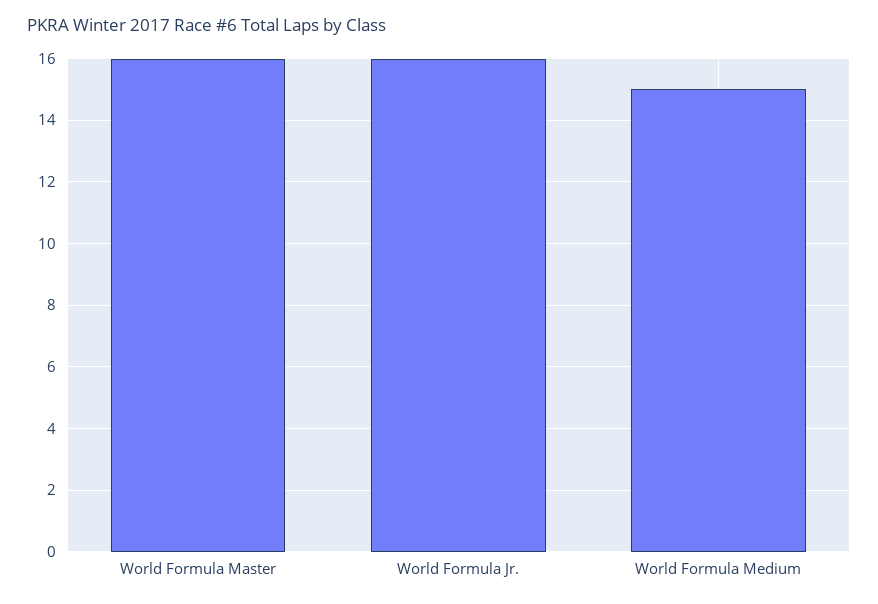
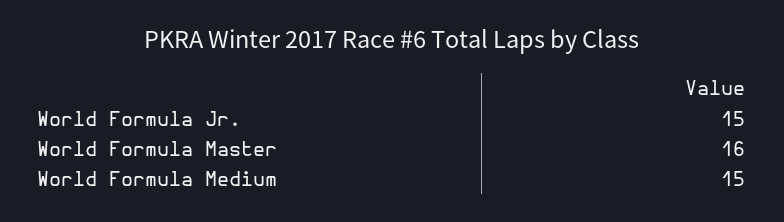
World Formula Jr.: 16 -> 15

